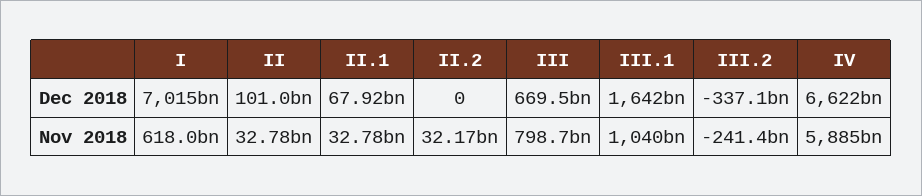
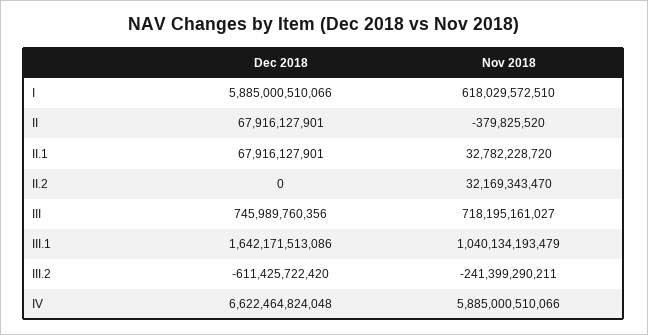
I, Dec 2018: 7015000000000 -> 5885000510066
II, Dec 2018: 101000000000 -> 67916127901
III, Dec 2018: 669500000000 -> 745989760356
III.2, Dec 2018: -337100000000 -> -611425722420
II, Nov 2018: 32780000000 -> -379825520
III, Nov 2018: 798700000000 -> 718195161027

